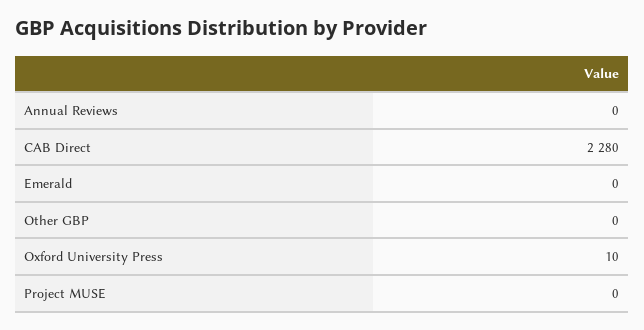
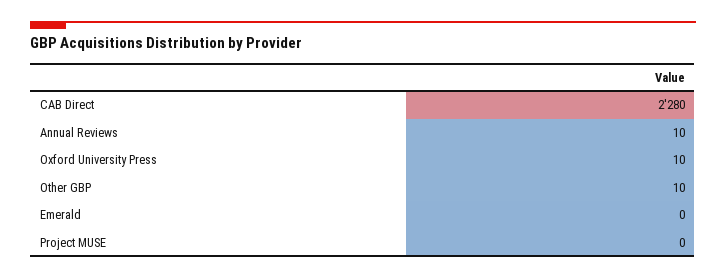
Annual Reviews: 0 -> 10
Other GBP: 0 -> 10

